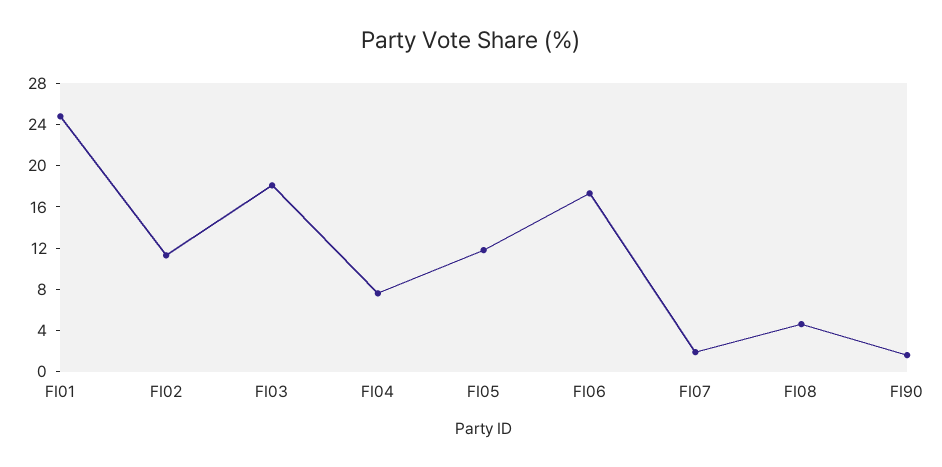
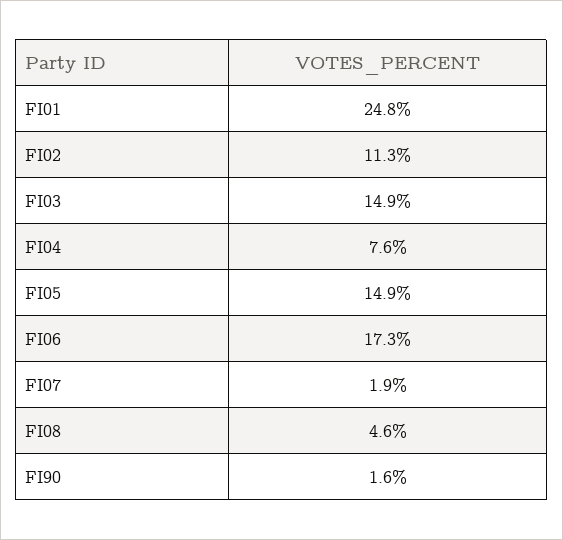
FI03: 18 -> 14.9
FI05: 12 -> 14.9

